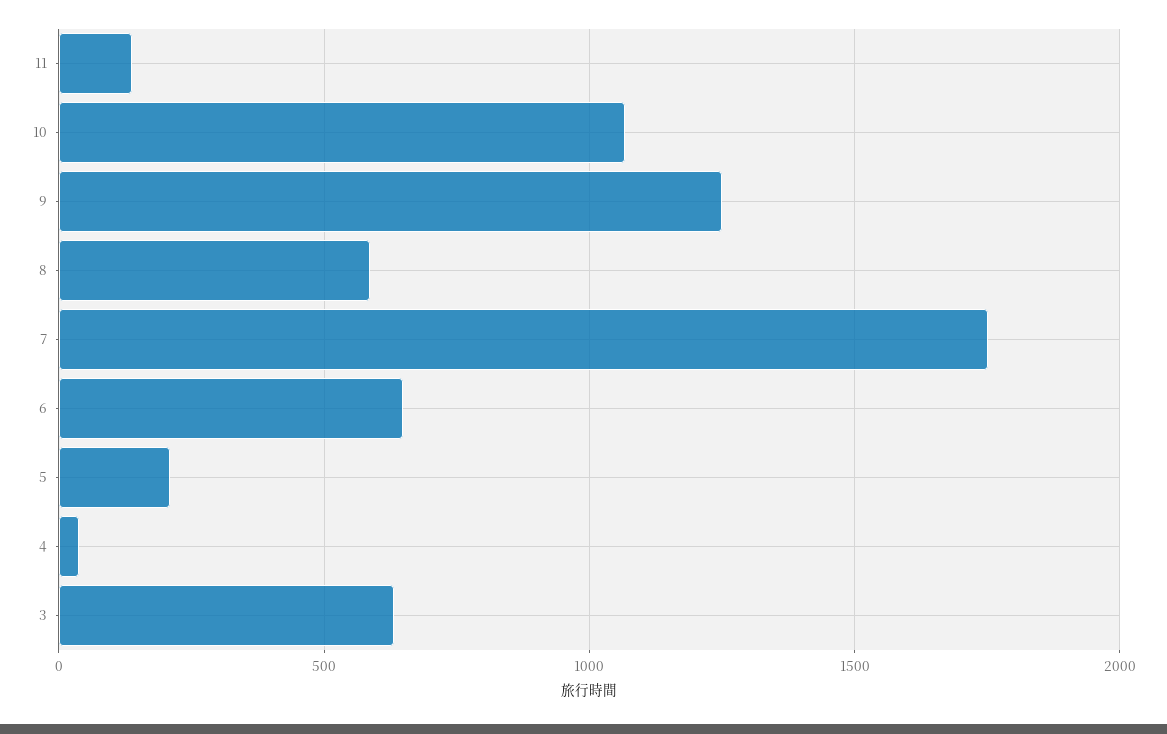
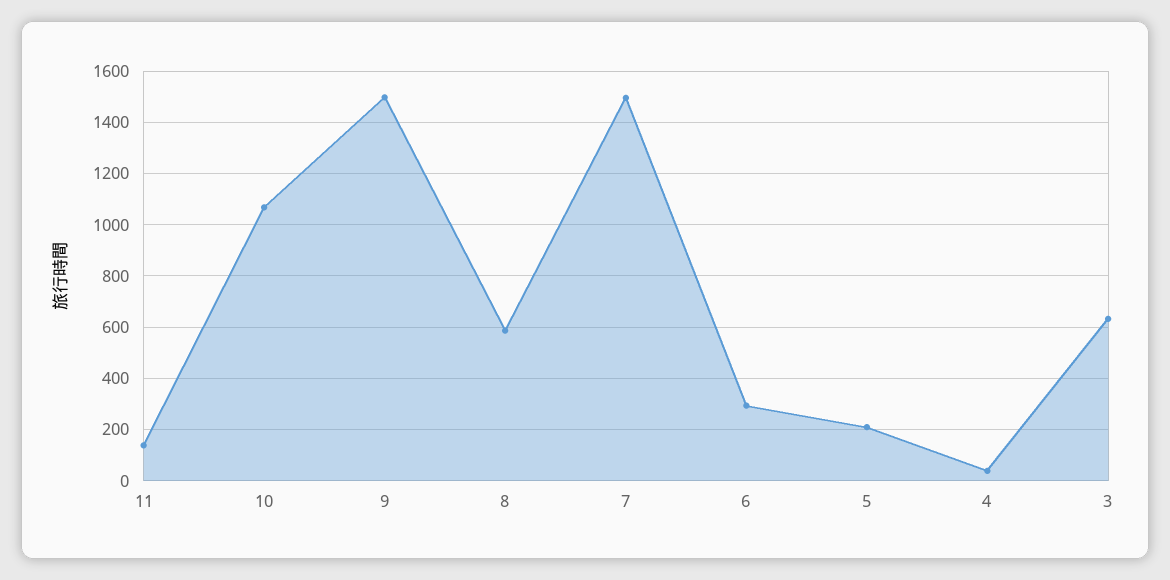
9: 1250 -> 1500
7: 1750 -> 1500
6: 650 -> 300

